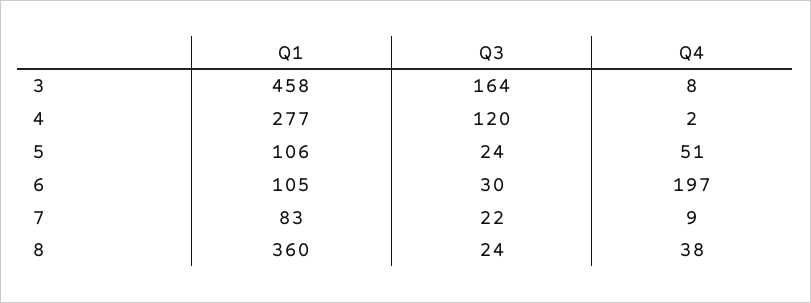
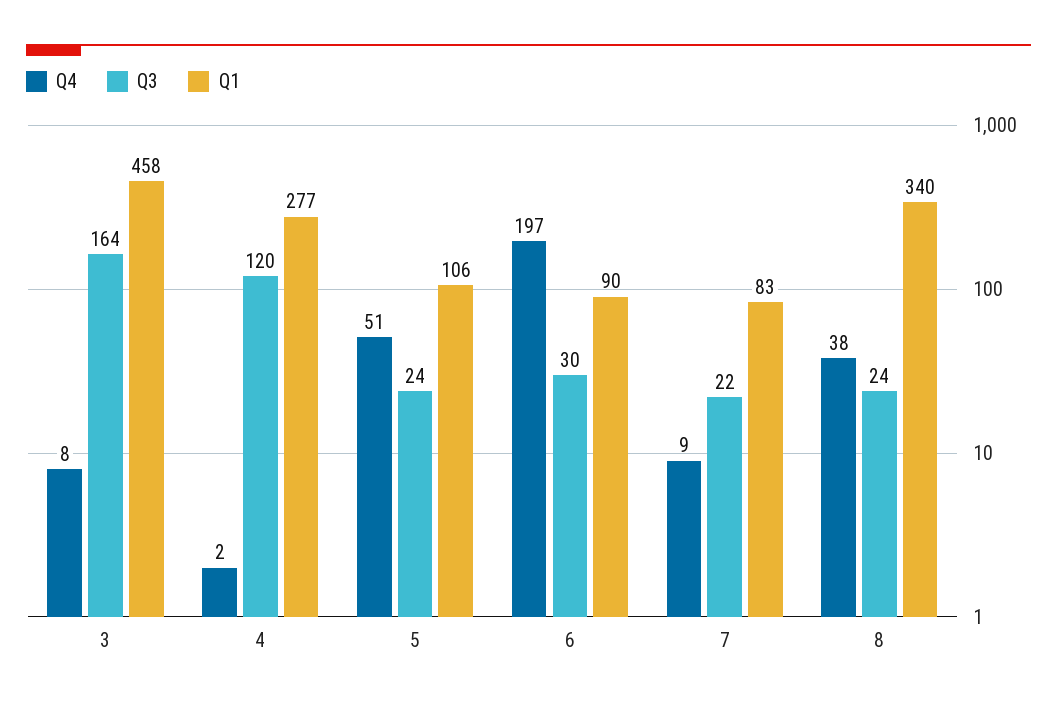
Q1, 6: 105 -> 90
Q1, 8: 360 -> 340

